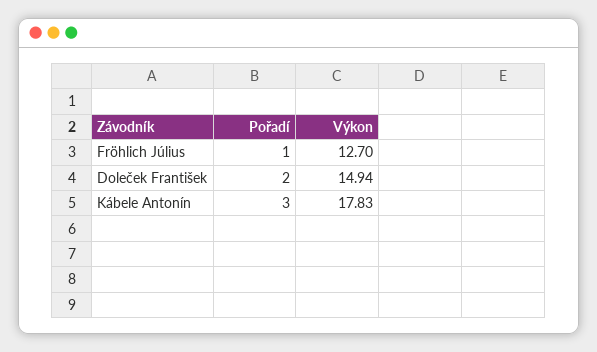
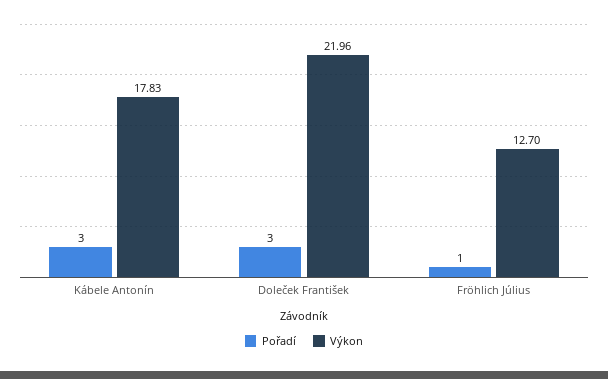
Pořadí, Doleček František: 2 -> 3
Výkon, Doleček František: 14.94 -> 21.96

